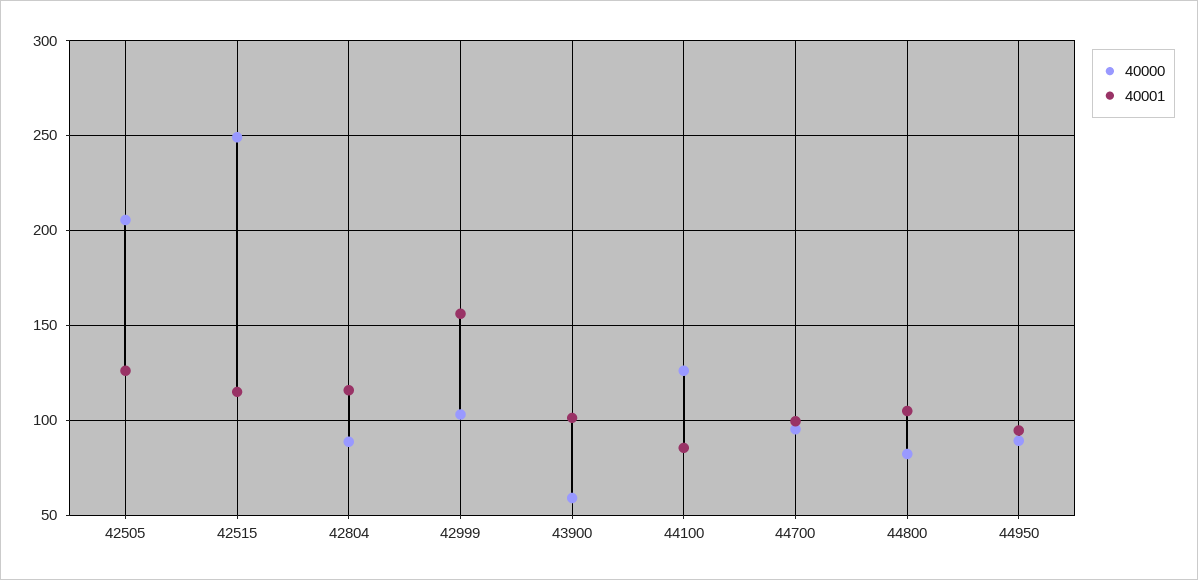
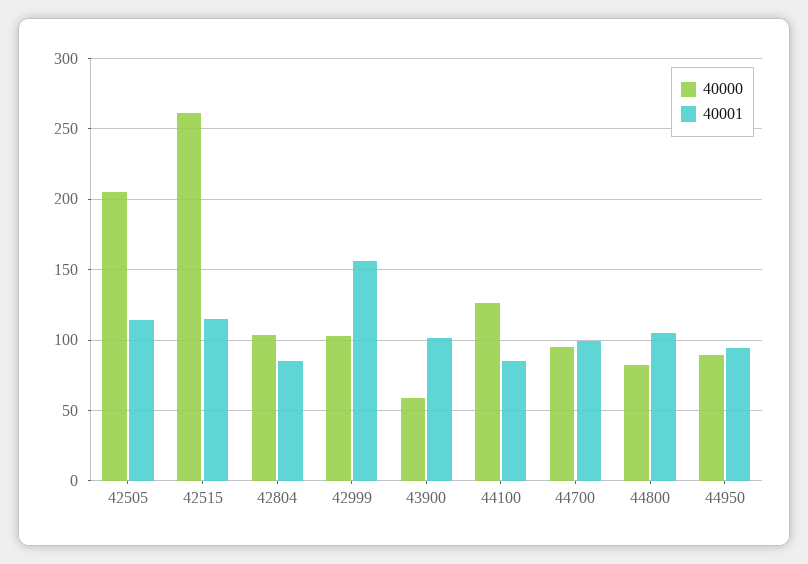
40001, 42505: 125 -> 115
40000, 42515: 250 -> 260
40000, 42804: 90 -> 105
40001, 42804: 115 -> 85

